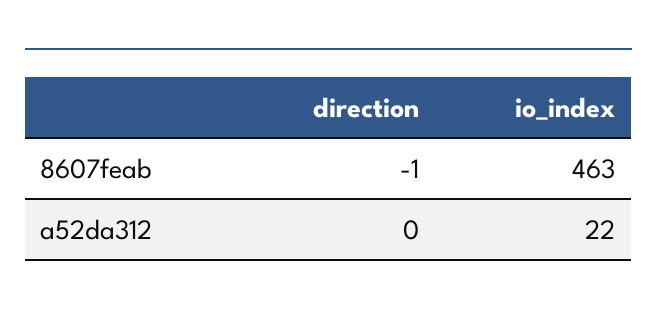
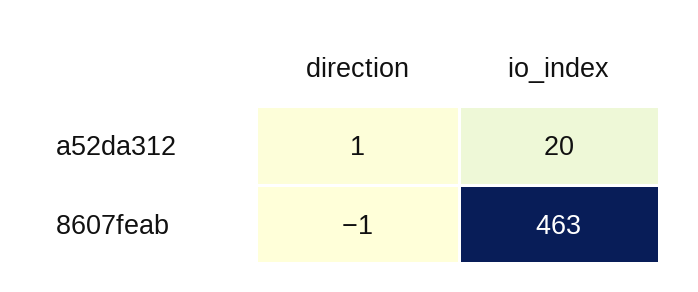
direction, a52da312: 0 -> 1
io_index, a52da312: 22 -> 20

